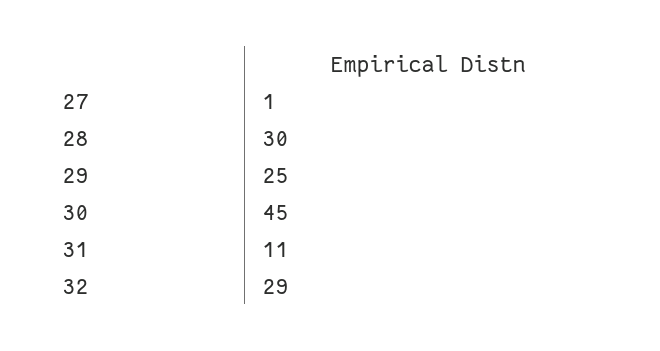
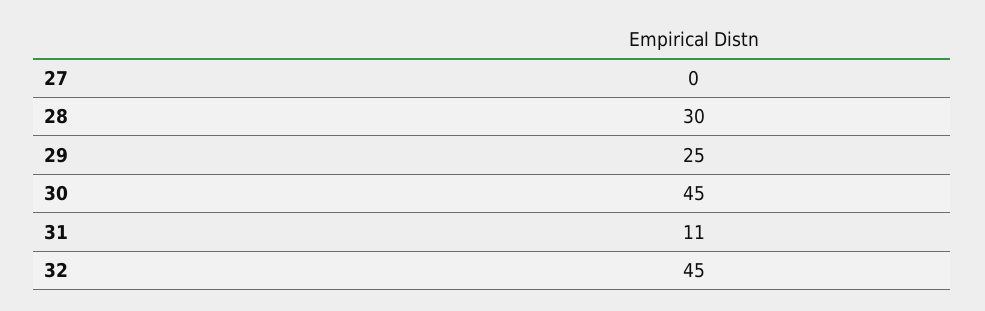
27: 1 -> 0
32: 29 -> 45

